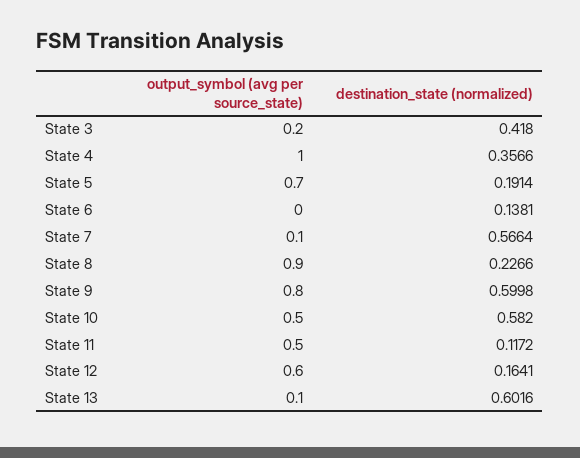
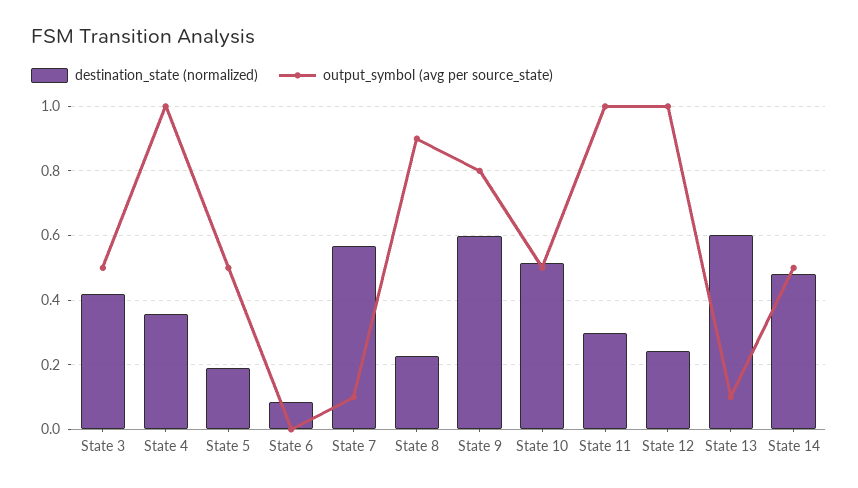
output_symbol (avg per source_state), State 3: 0.2 -> 0.5
output_symbol (avg per source_state), State 5: 0.7 -> 0.5
destination_state (normalized), State 6: 0.1381 -> 0.08
destination_state (normalized), State 10: 0.582 -> 0.52
output_symbol (avg per source_state), State 11: 0.5 -> 1
destination_state (normalized), State 11: 0.1172 -> 0.3
output_symbol (avg per source_state), State 12: 0.6 -> 1
destination_state (normalized), State 12: 0.1641 -> 0.24
destination_state (normalized), State 14: none -> 0.48
output_symbol (avg per source_state), State 14: none -> 0.5

